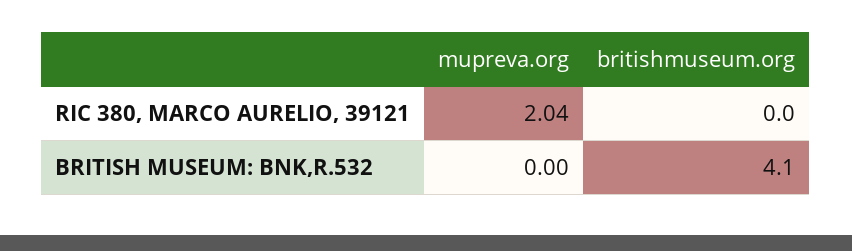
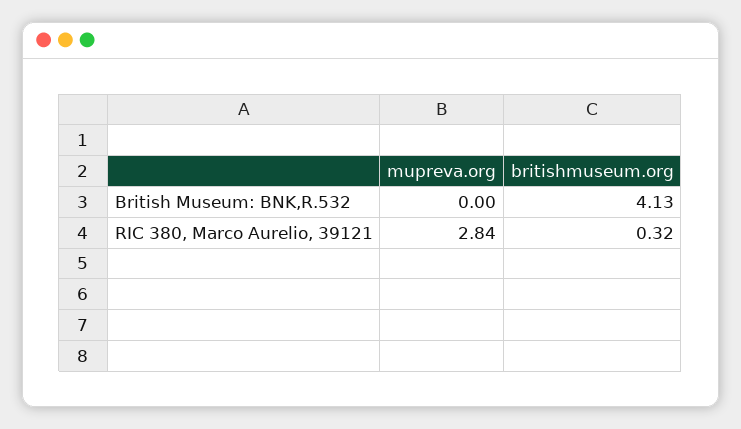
mupreva.org, RIC 380, MARCO AURELIO, 39121: 2.04 -> 2.84
britishmuseum.org, RIC 380, MARCO AURELIO, 39121: 0 -> 0.32

